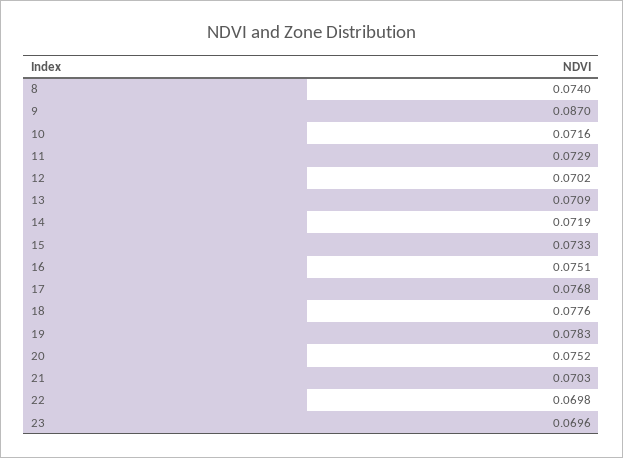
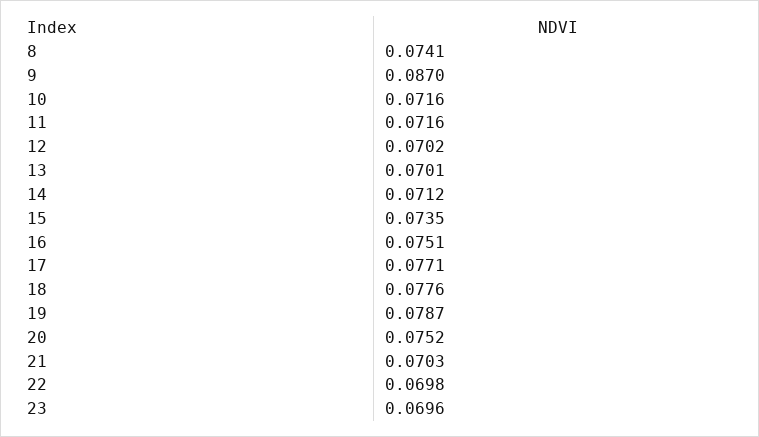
8: 0.074 -> 0.0741
11: 0.0729 -> 0.0716
13: 0.0709 -> 0.0701
14: 0.0719 -> 0.0712
15: 0.0733 -> 0.0735
17: 0.0768 -> 0.0771
19: 0.0783 -> 0.0787

